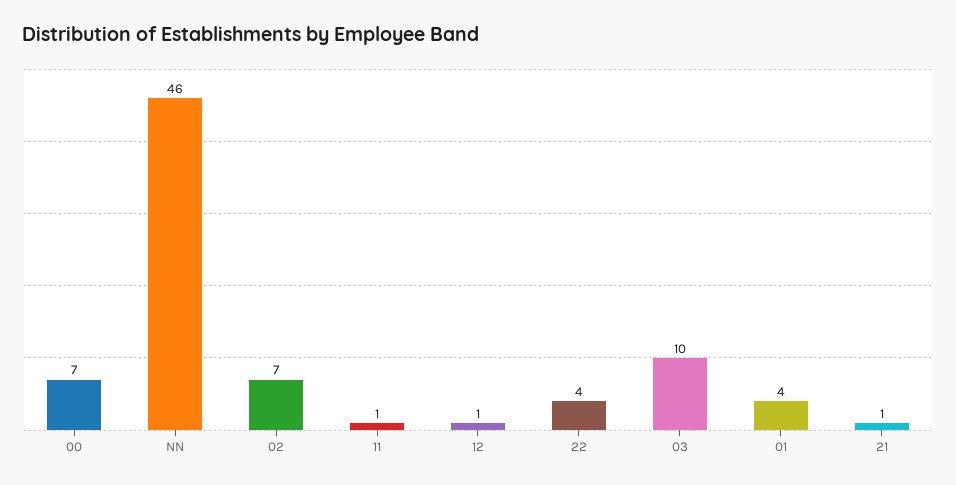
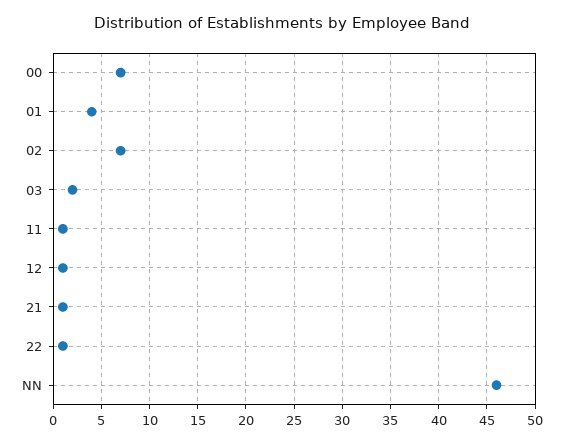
22: 4 -> 1
03: 10 -> 2

